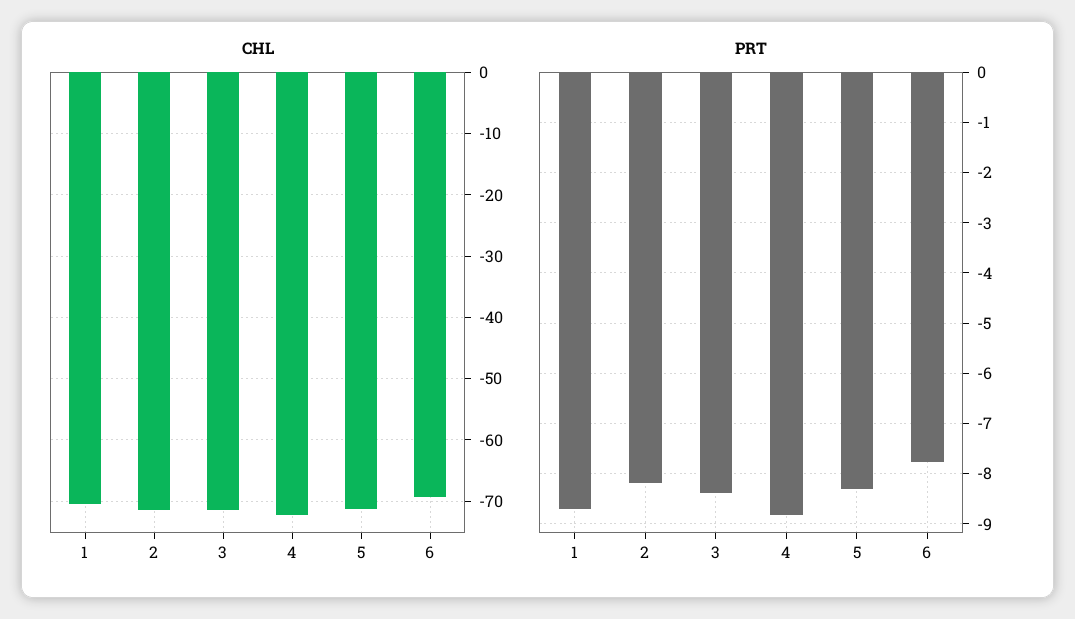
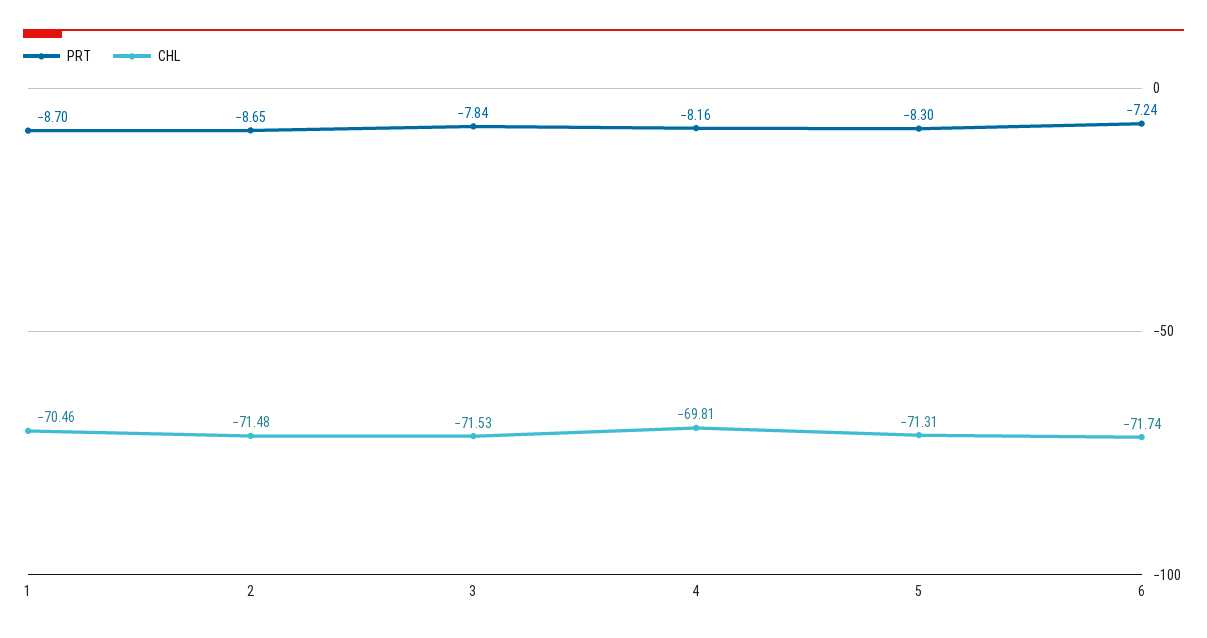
CHL, 4: -72 -> -69.81
CHL, 6: -69 -> -71.74
PRT, 2: -8.2 -> -8.65
PRT, 3: -8.4 -> -7.84
PRT, 4: -8.8 -> -8.16
PRT, 6: -7.8 -> -7.24

